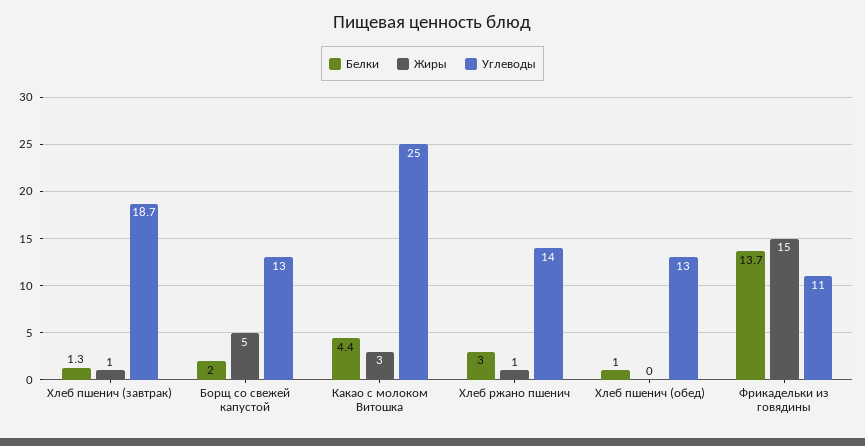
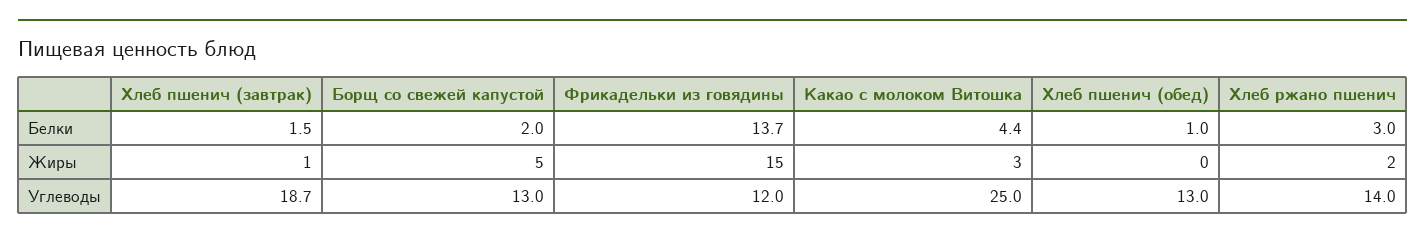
Белки, Хлеб пшенич (завтрак): 1.3 -> 1.5
Жиры, Хлеб ржано пшенич: 1 -> 2
Углеводы, Фрикадельки из говядины: 11 -> 12

